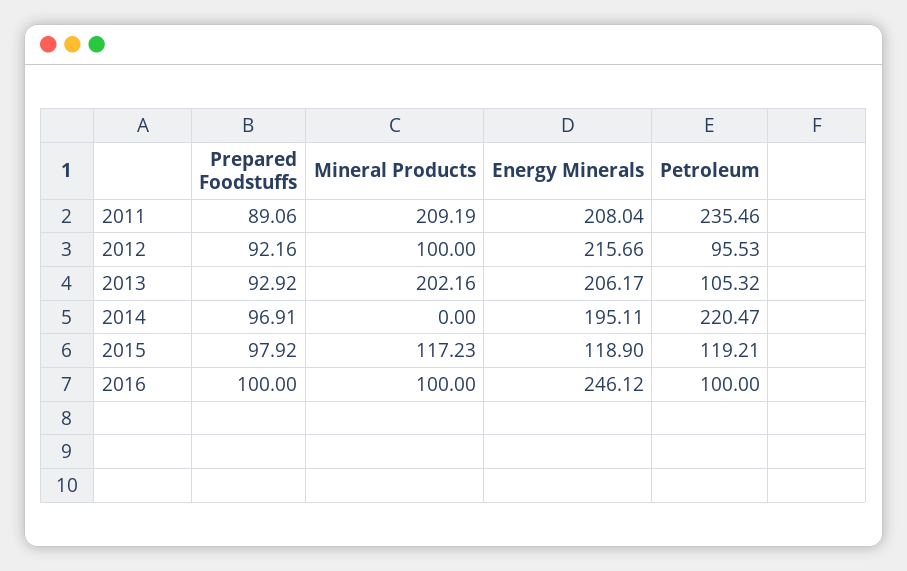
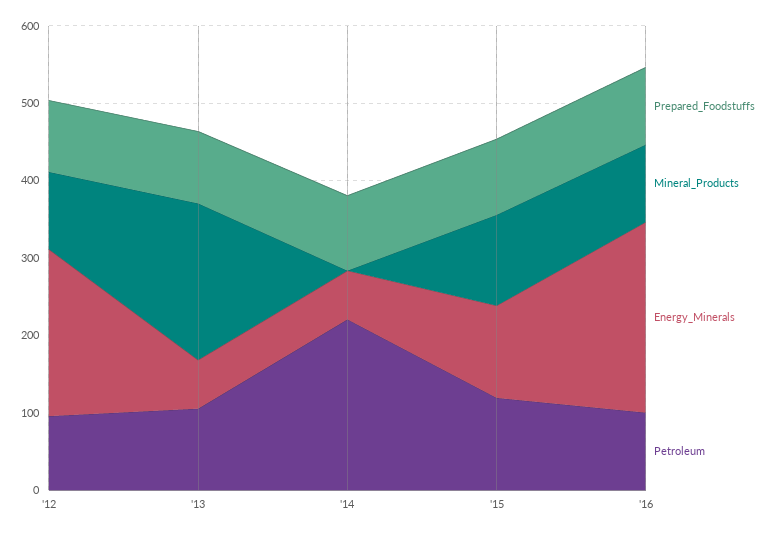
Prepared Foodstuffs, 2011: 89.06 -> none
Mineral Products, 2011: 209.19 -> none
Energy Minerals, 2011: 208.04 -> none
Petroleum, 2011: 235.46 -> none
Energy Minerals, 2013: 206.17 -> 60
Energy Minerals, 2014: 195.11 -> 60

